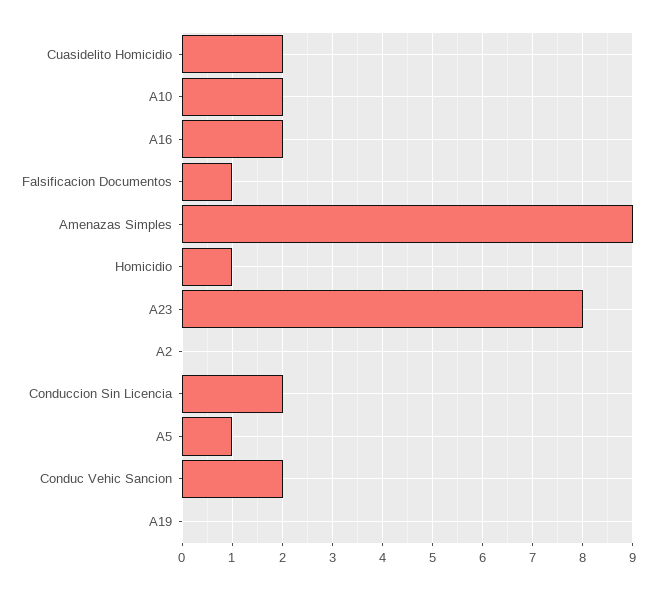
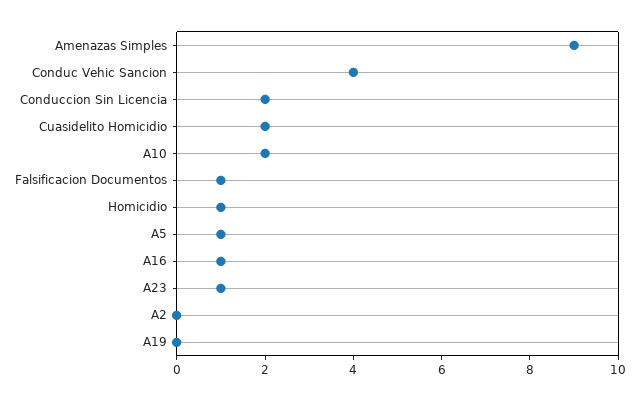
A16: 2 -> 1
A23: 8 -> 1
Conduc Vehic Sancion: 2 -> 4

